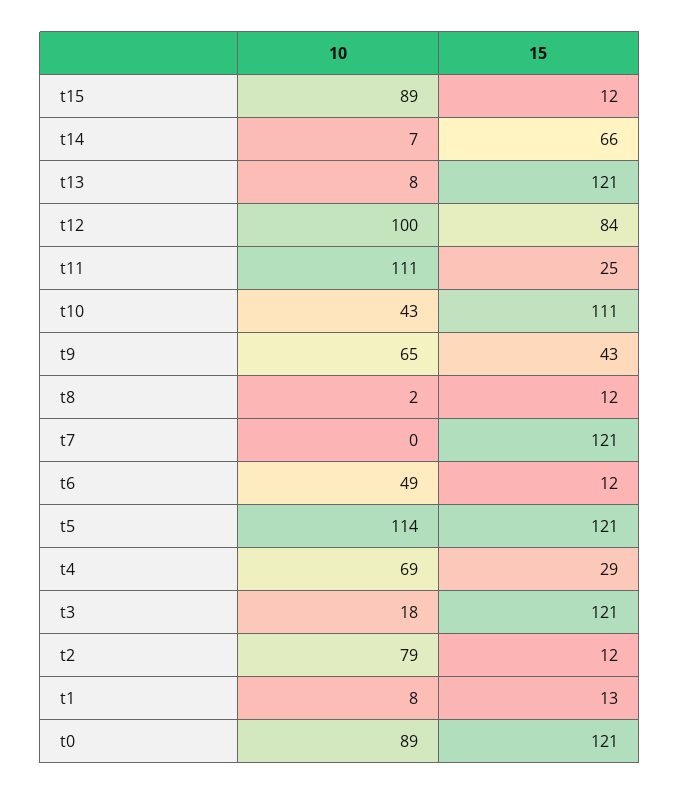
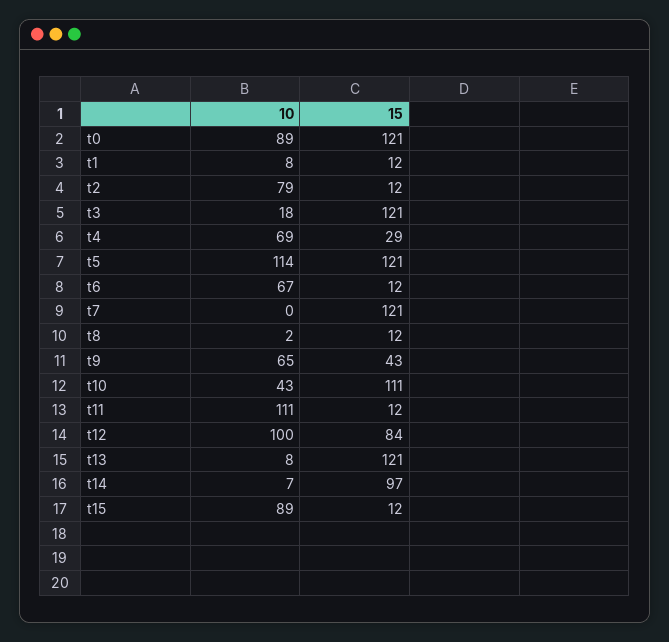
15, t14: 66 -> 97
15, t11: 25 -> 12
10, t6: 49 -> 67
15, t1: 13 -> 12

